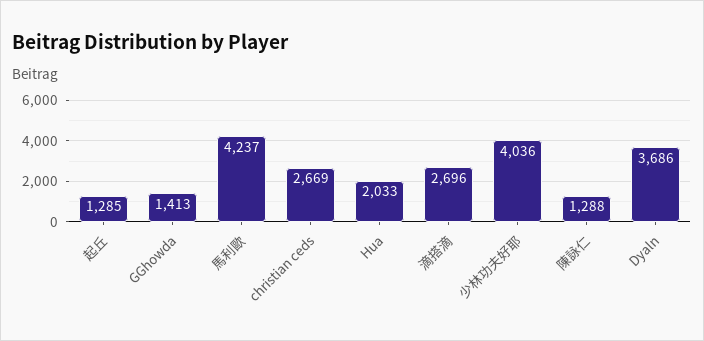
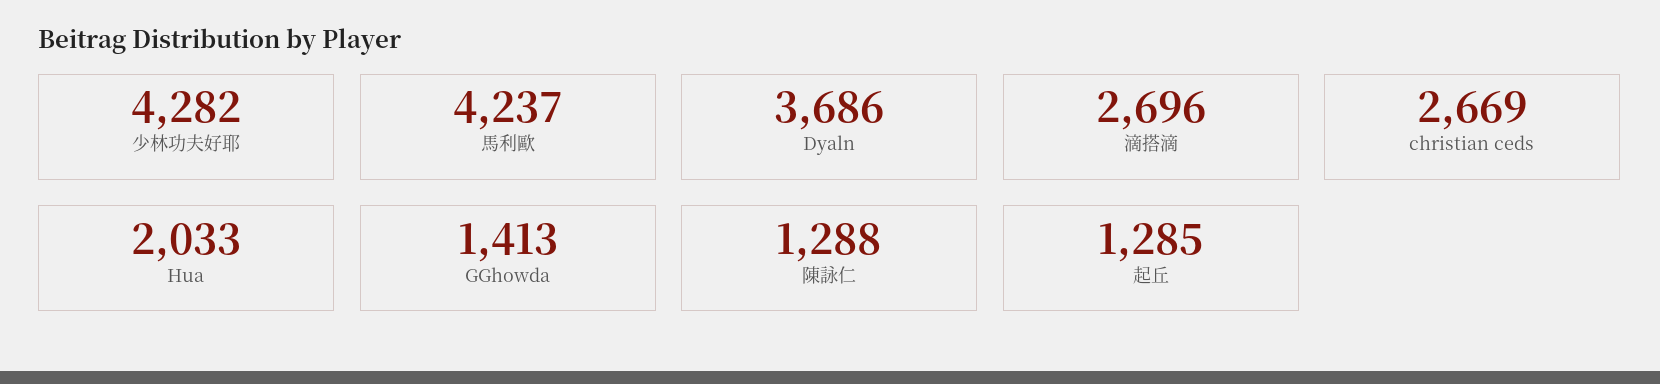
少林功夫好耶: 4036 -> 4282

